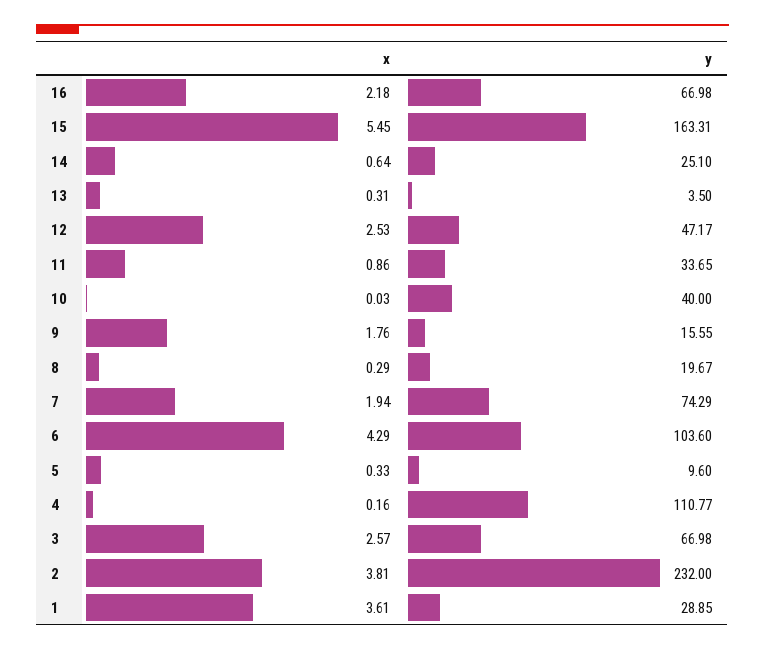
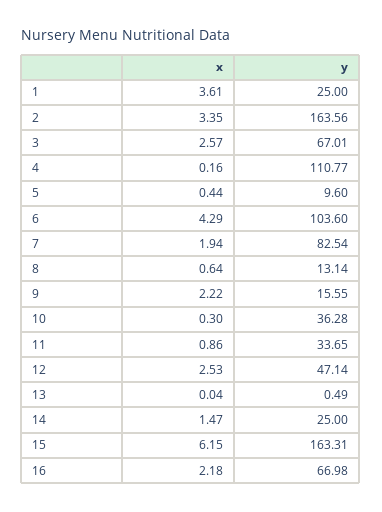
x, 15: 5.45 -> 6.15
x, 14: 0.64 -> 1.47
y, 14: 25.1 -> 25
x, 13: 0.31 -> 0.04
y, 13: 3.5 -> 0.49
y, 12: 47.17 -> 47.14
x, 10: 0.03 -> 0.3
y, 10: 40 -> 36.28
x, 9: 1.76 -> 2.22
x, 8: 0.29 -> 0.64
y, 8: 19.67 -> 13.14
y, 7: 74.29 -> 82.54
x, 5: 0.33 -> 0.44
y, 3: 66.98 -> 67.01
x, 2: 3.81 -> 3.35
y, 2: 232 -> 163.56
y, 1: 28.85 -> 25

